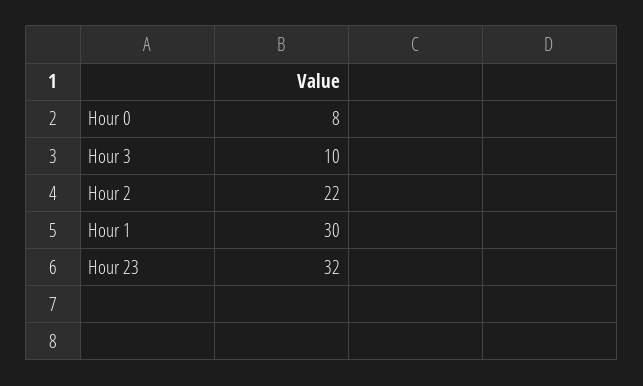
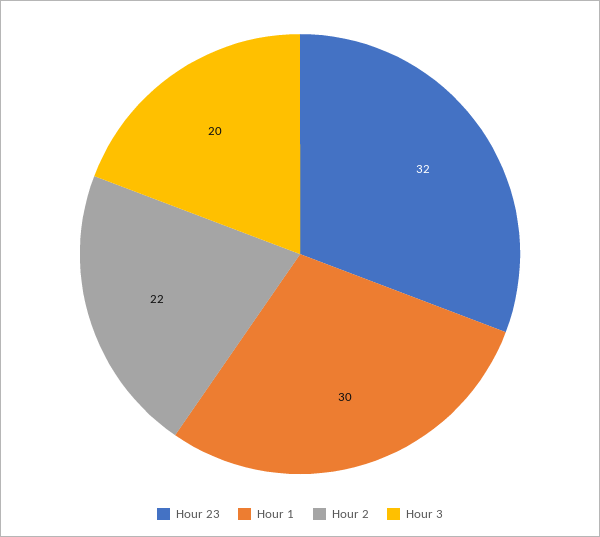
Hour 0: 8 -> none
Hour 3: 10 -> 20

